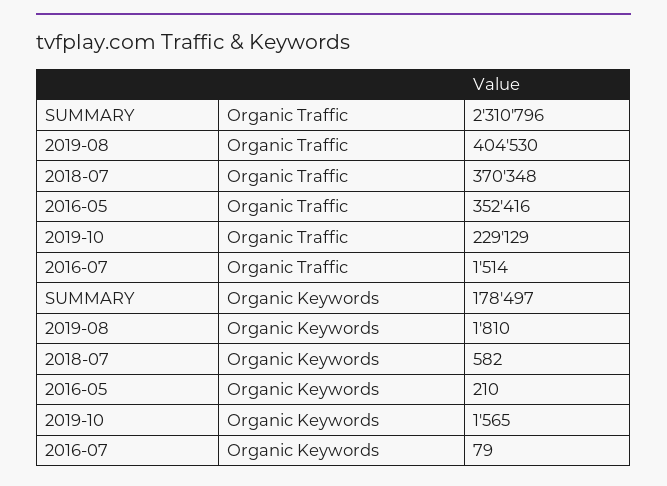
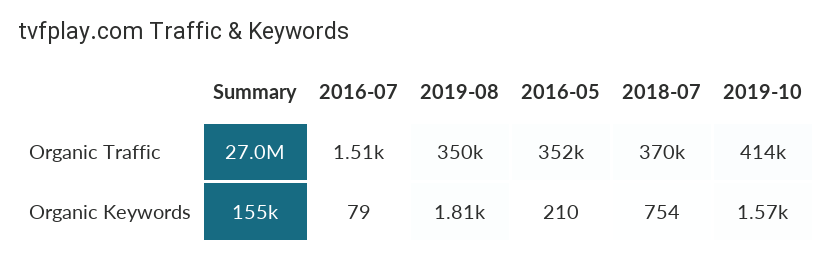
SUMMARY, Organic Traffic: 2310796 -> 27000000
2019-08, Organic Traffic: 404530 -> 350000
2019-10, Organic Traffic: 229129 -> 414000
SUMMARY, Organic Keywords: 178497 -> 155000
2018-07, Organic Keywords: 582 -> 754

